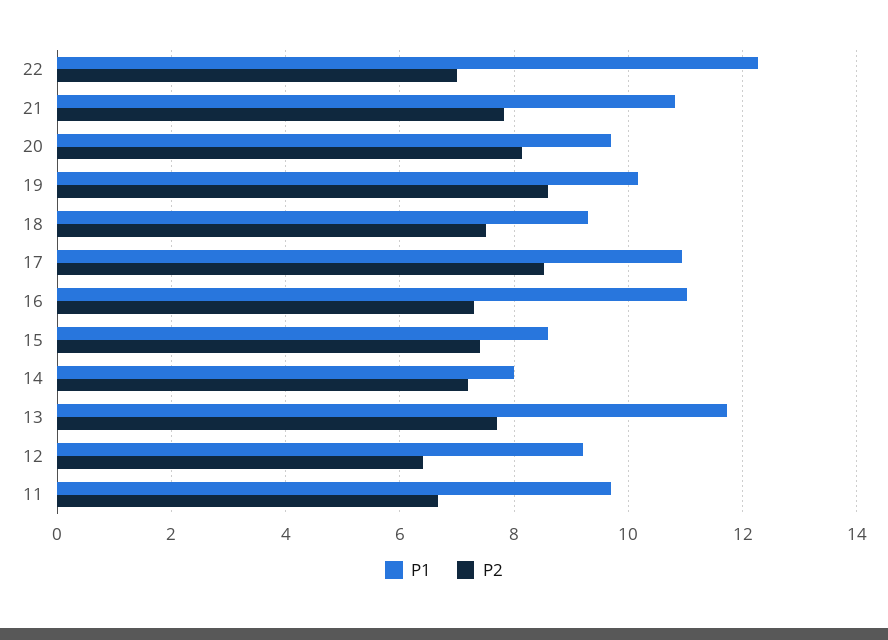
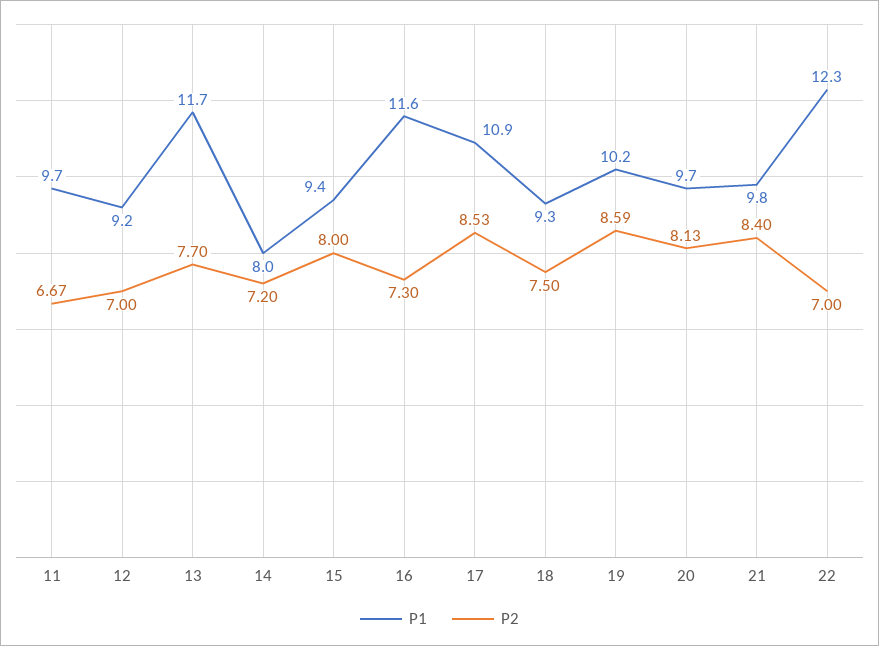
P1, 21: 10.8 -> 9.8
P2, 21: 7.8 -> 8.4
P1, 16: 11 -> 11.6
P1, 15: 8.6 -> 9.4
P2, 15: 7.4 -> 8
P2, 12: 6.4 -> 7

